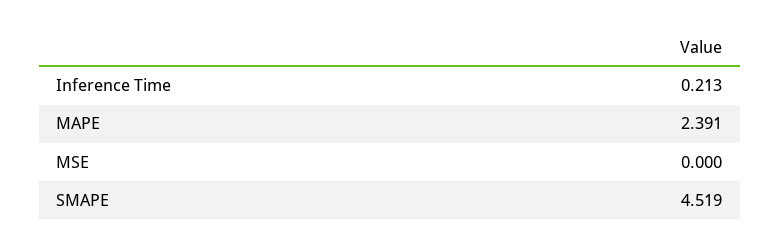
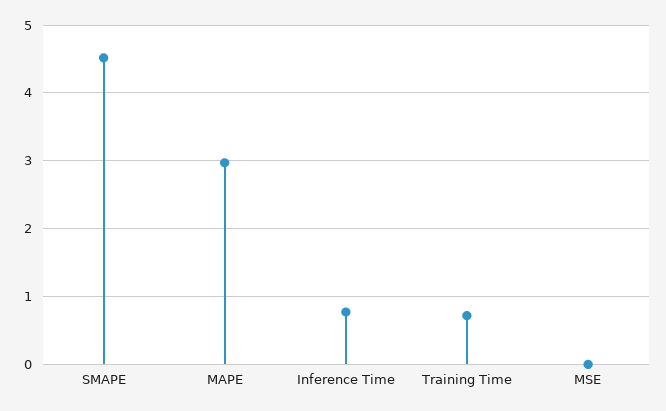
Inference Time: 0.213 -> 0.8
MAPE: 2.391 -> 3
Training Time: none -> 0.7

